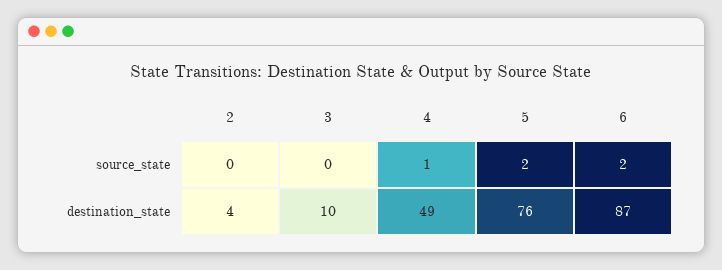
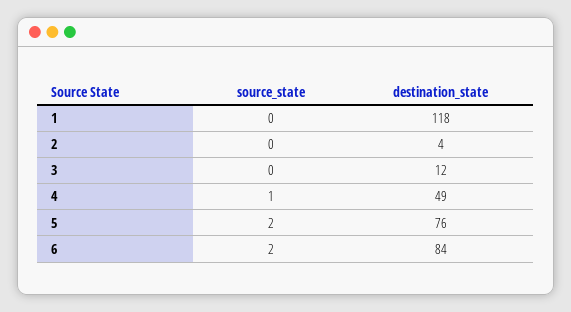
3, destination_state: 10 -> 12
6, destination_state: 87 -> 84
1, source_state: none -> 0
1, destination_state: none -> 118

